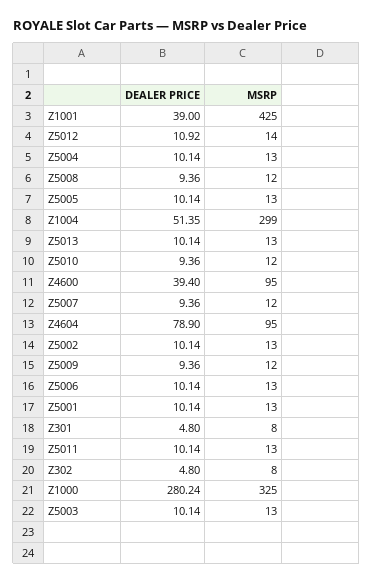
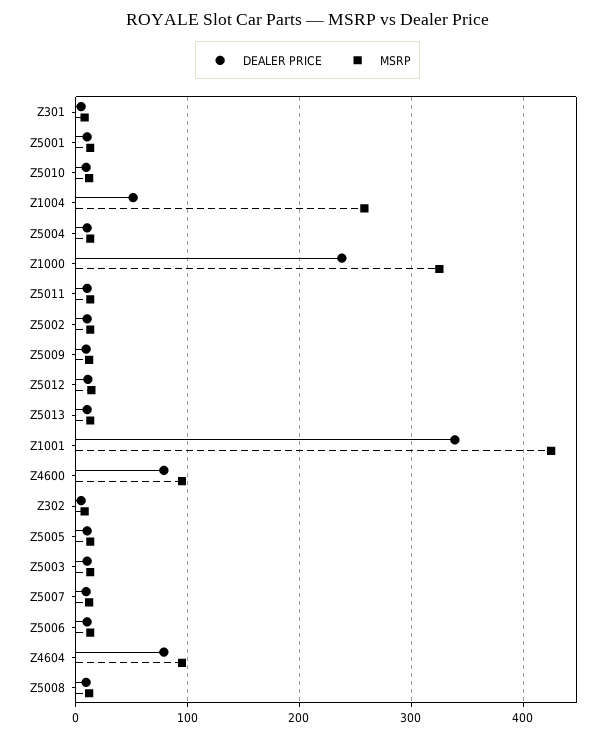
DEALER PRICE, Z1001: 39 -> 340
MSRP, Z1004: 299 -> 260
DEALER PRICE, Z4600: 39.4 -> 80
DEALER PRICE, Z1000: 280.24 -> 240

